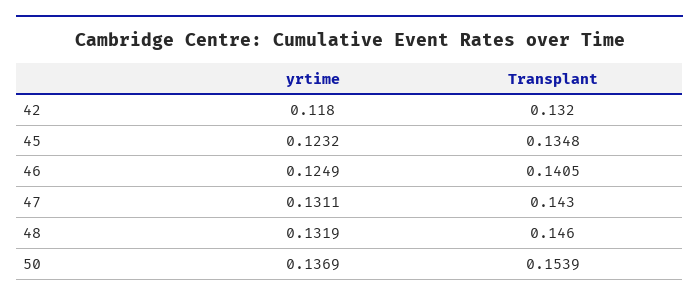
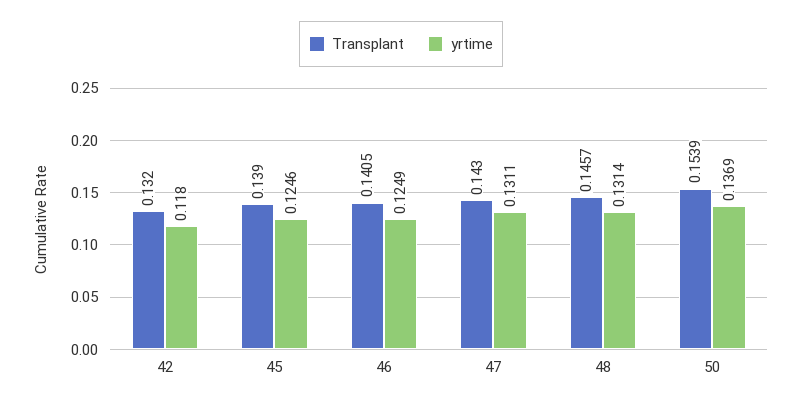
yrtime, 45: 0.1232 -> 0.1246
Transplant, 45: 0.1348 -> 0.139
yrtime, 48: 0.1319 -> 0.1314
Transplant, 48: 0.146 -> 0.1457

